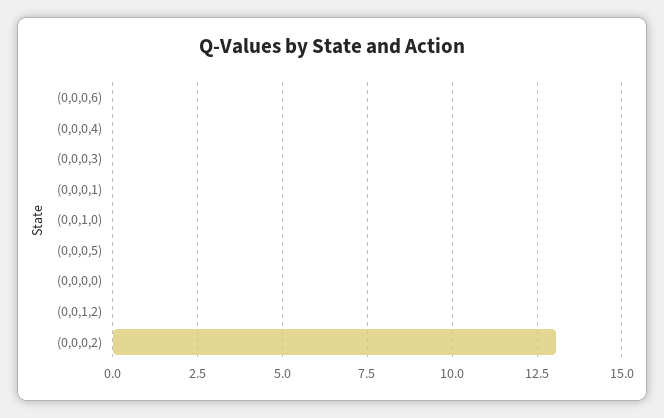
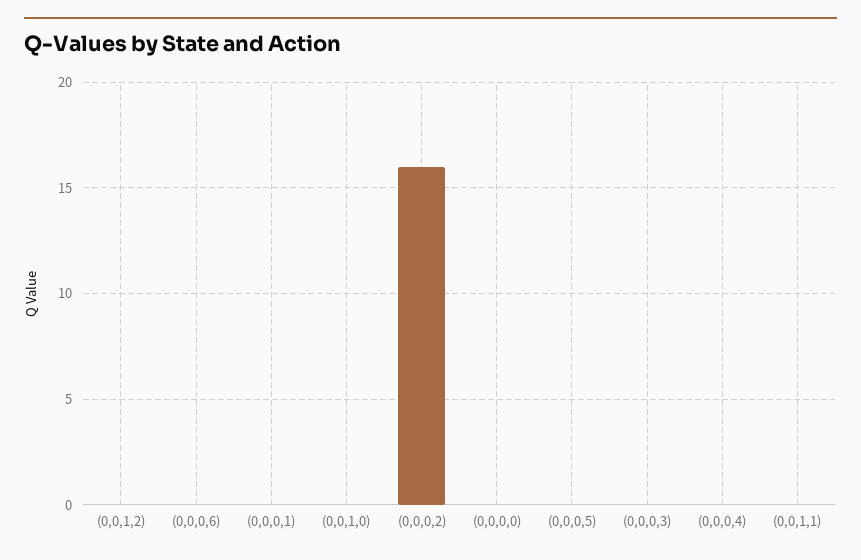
(0,0,0,2): 13 -> 16
(0,0,1,1): none -> 0

